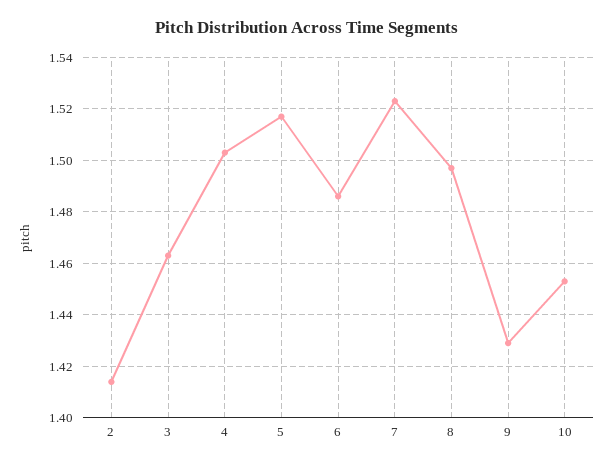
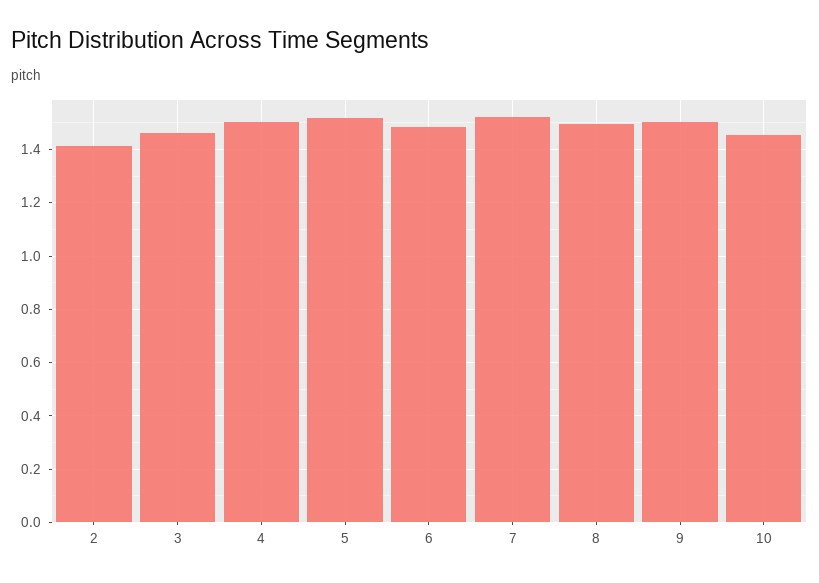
9: 1.43 -> 1.5

